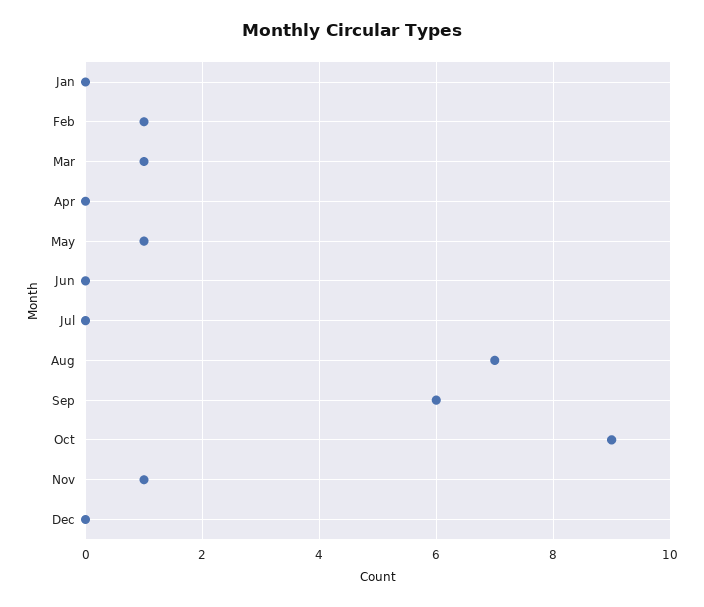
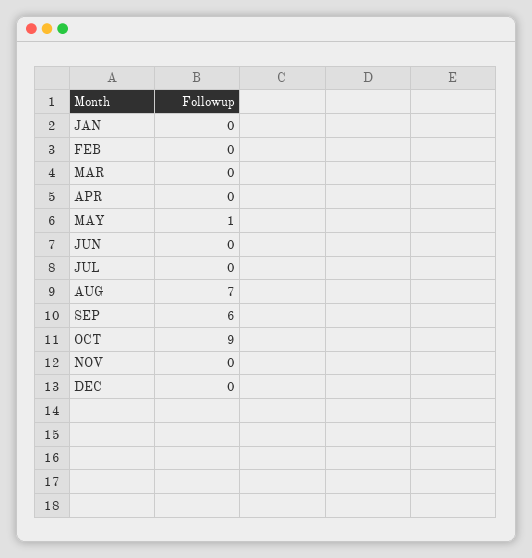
Feb: 1 -> 0
Mar: 1 -> 0
Nov: 1 -> 0

